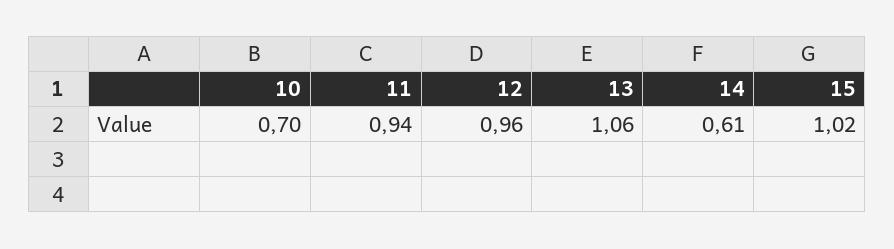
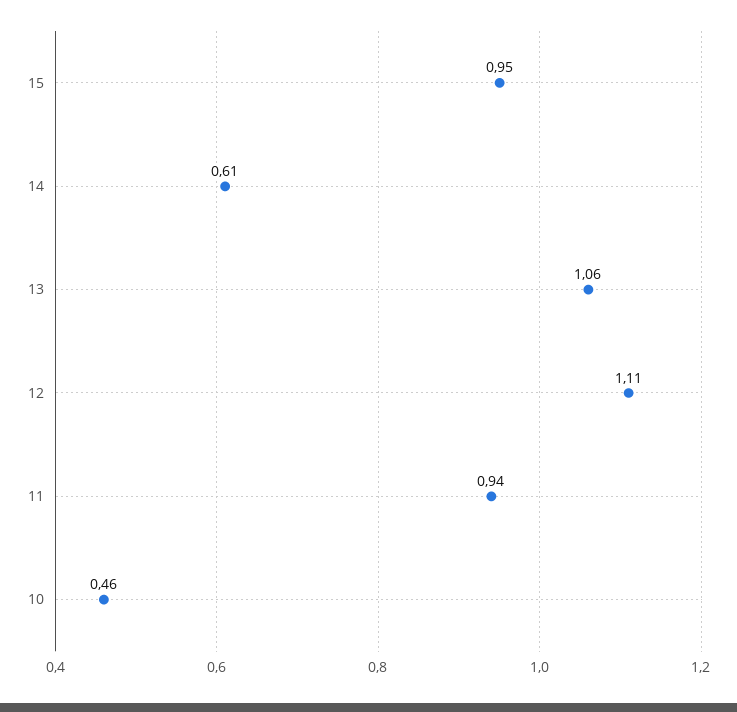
10: 0.7 -> 0.46
12: 0.96 -> 1.11
15: 1.02 -> 0.95

